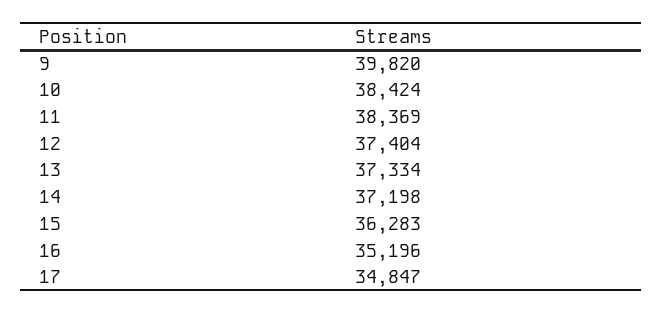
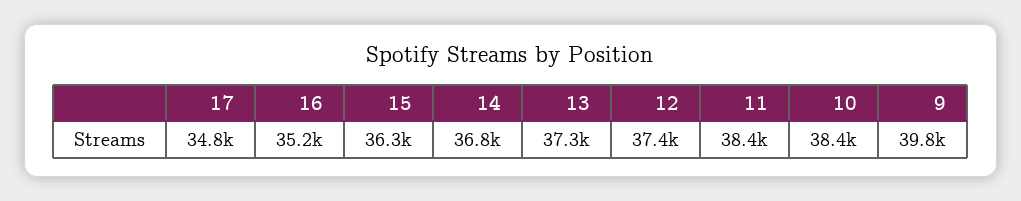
14: 37198 -> 36800

